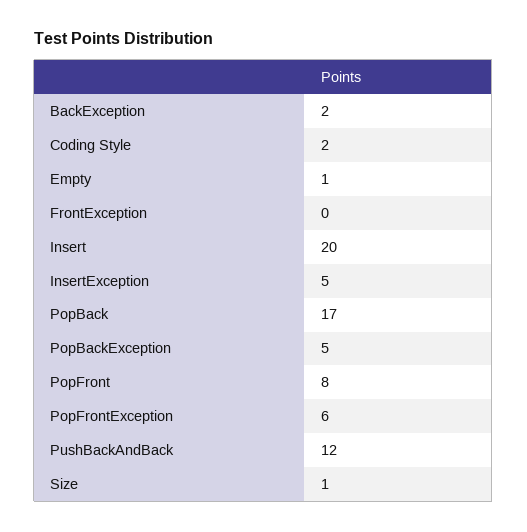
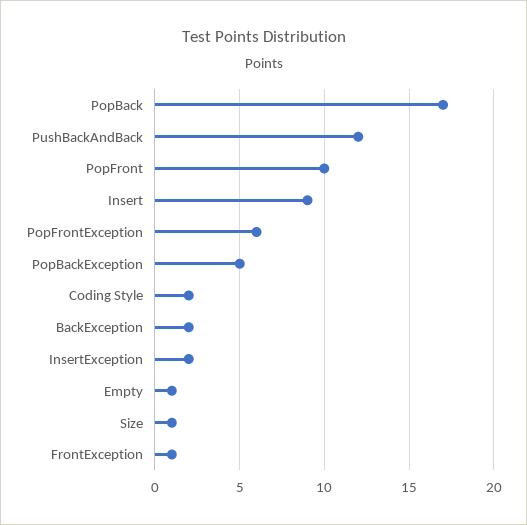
FrontException: 0 -> 1
Insert: 20 -> 9
InsertException: 5 -> 2
PopFront: 8 -> 10

